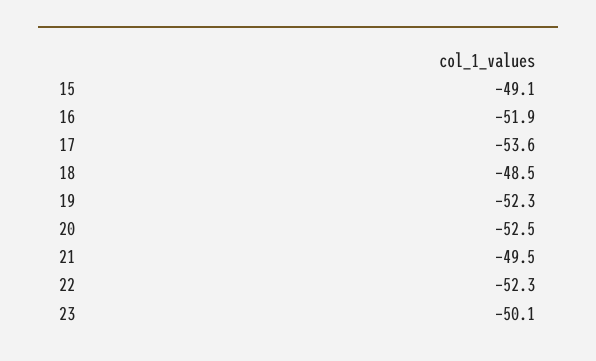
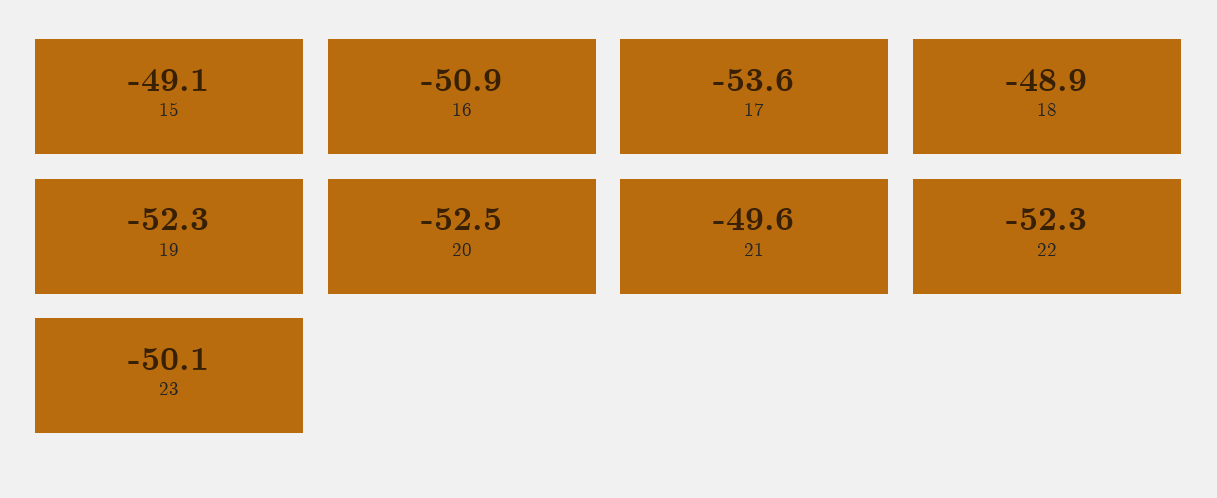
16: -51.9 -> -50.9
18: -48.5 -> -48.9
21: -49.5 -> -49.6

